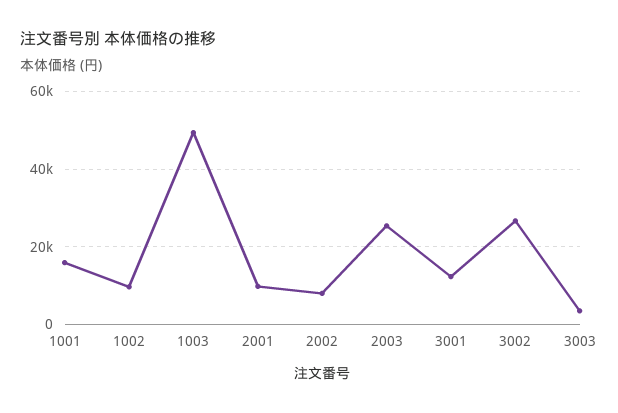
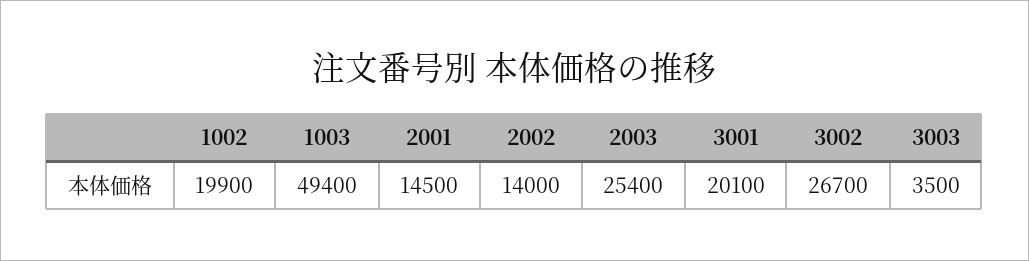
1001: 16000 -> none
1002: 10000 -> 19900
2001: 10000 -> 14500
2002: 8000 -> 14000
3001: 12000 -> 20100

